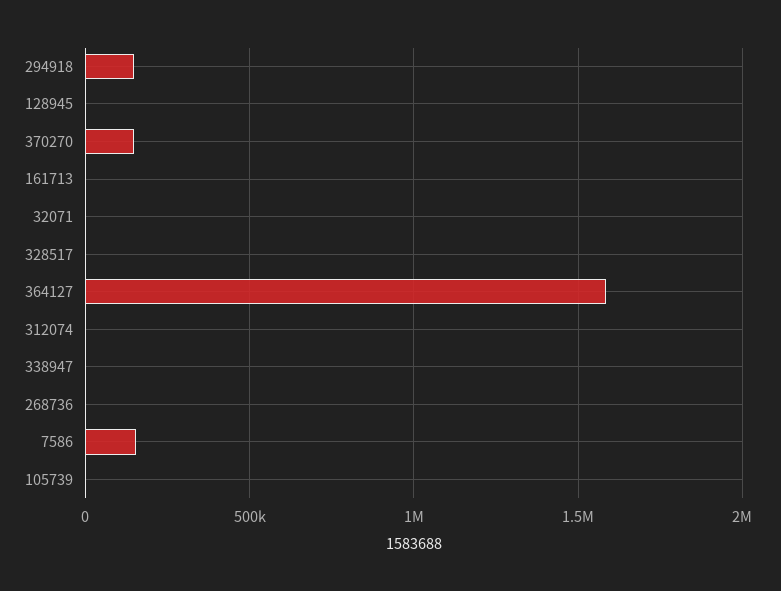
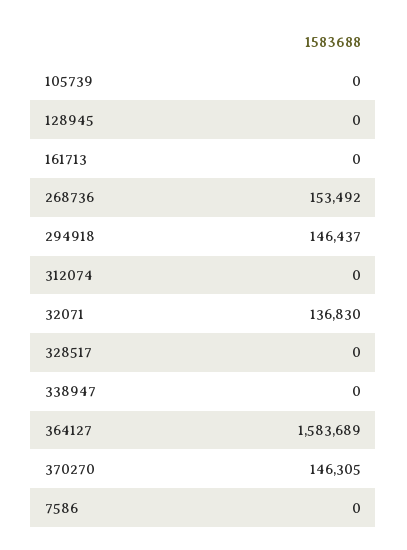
32071: 0 -> 136830
268736: 0 -> 153492
7586: 150000 -> 0

